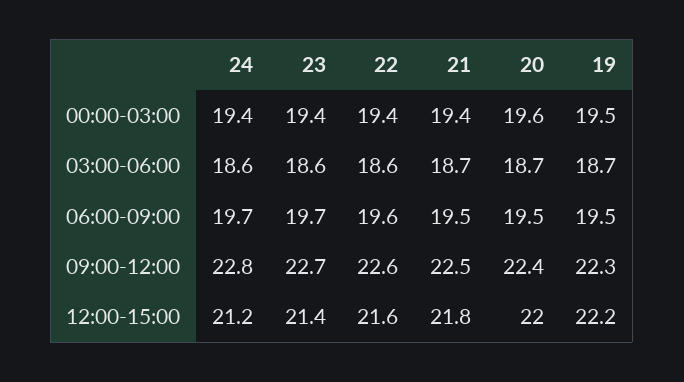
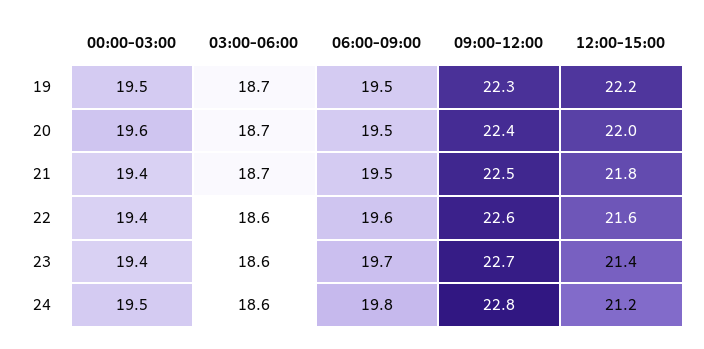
24, 00:00-03:00: 19.4 -> 19.5
24, 06:00-09:00: 19.7 -> 19.8

